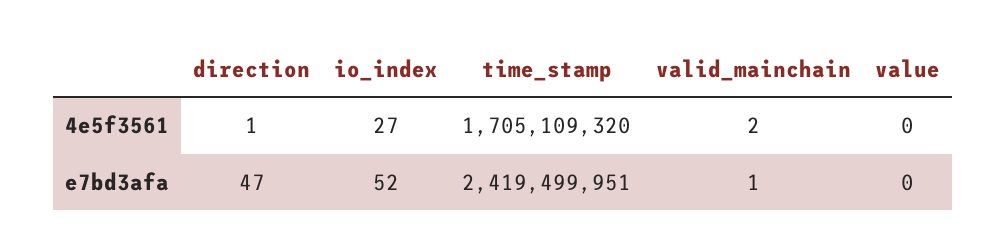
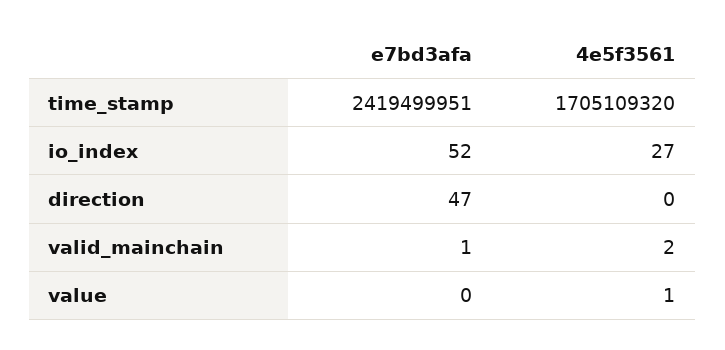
direction, 4e5f3561: 1 -> 0
value, 4e5f3561: 0 -> 1

